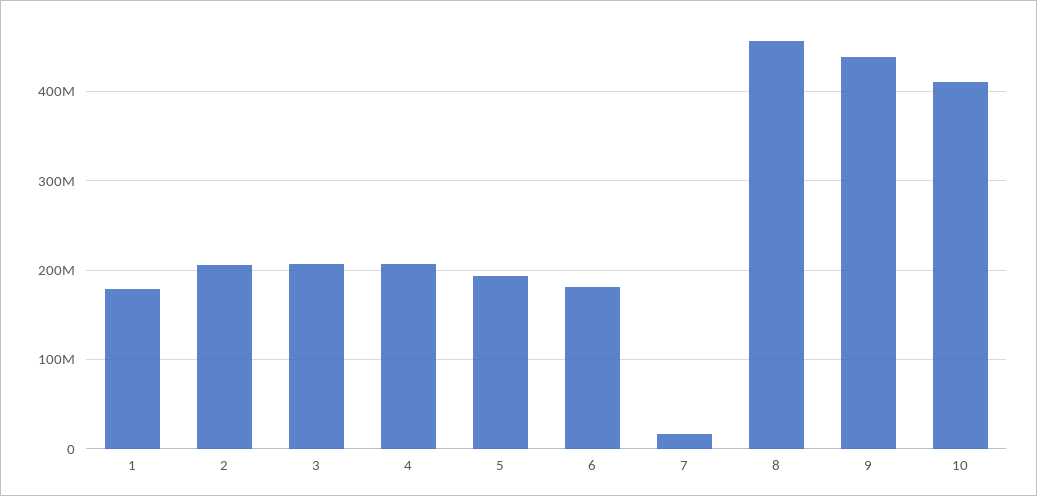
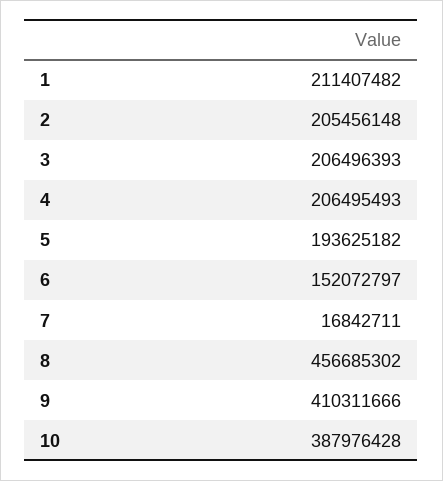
1: 180000000 -> 211407482
6: 180000000 -> 152072797
9: 440000000 -> 410311666
10: 410000000 -> 387976428

